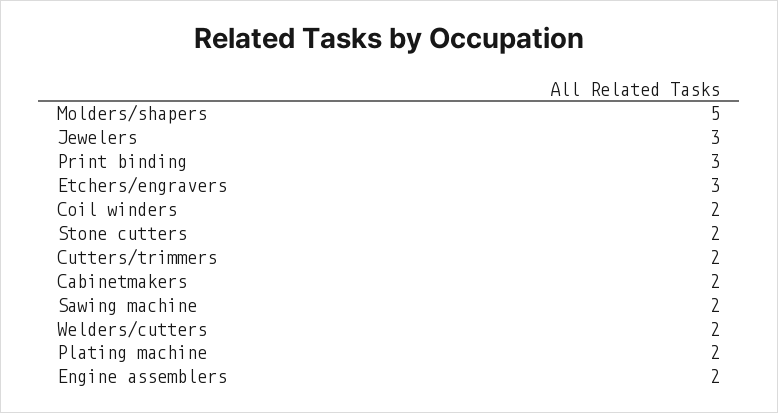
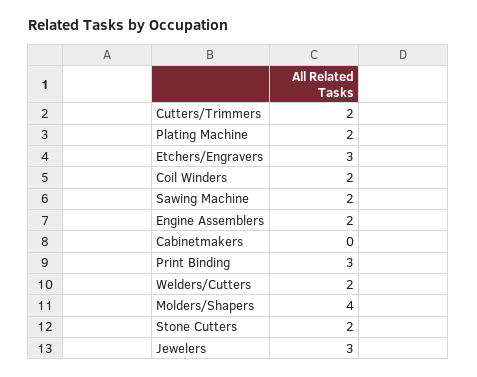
Molders/shapers: 5 -> 4
Cabinetmakers: 2 -> 0

